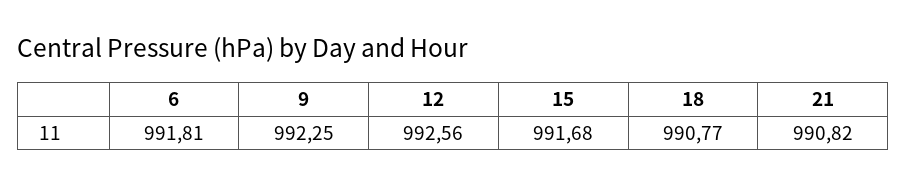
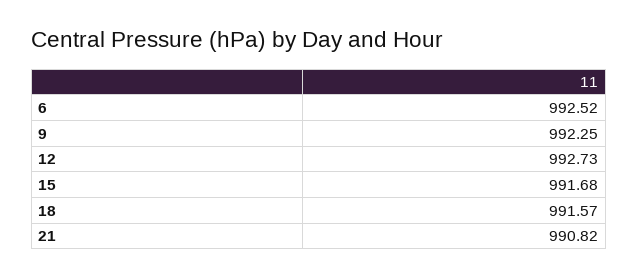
6: 991.81 -> 992.52
12: 992.56 -> 992.73
18: 990.77 -> 991.57

